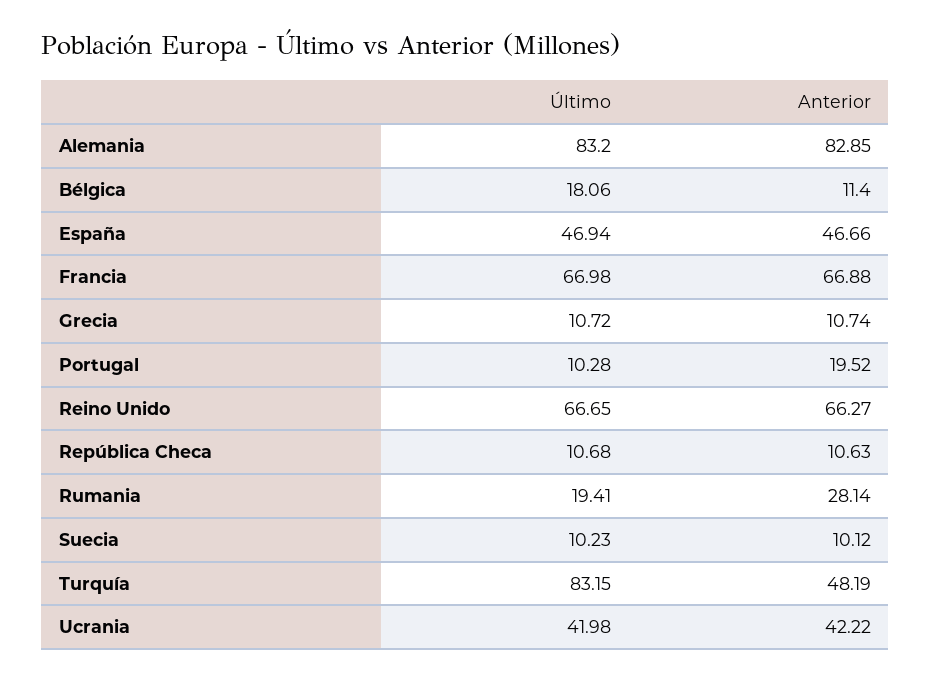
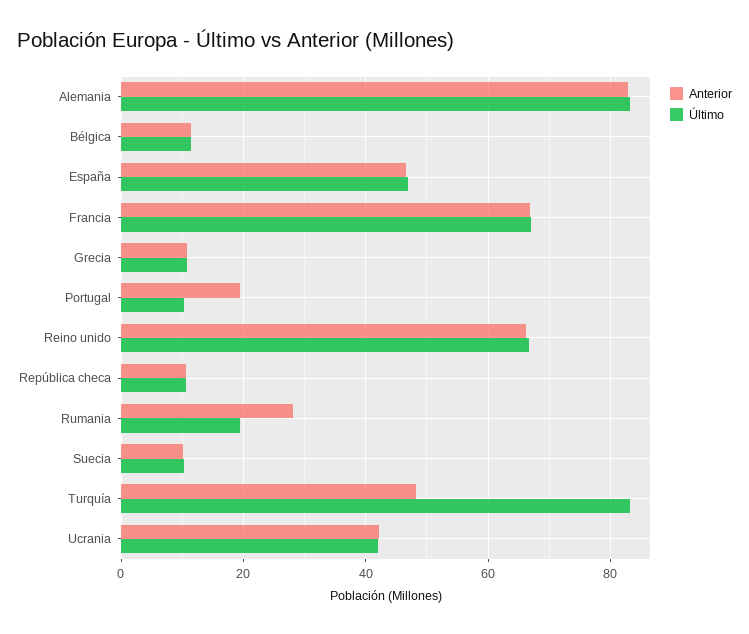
Último, Bélgica: 18.06 -> 12

